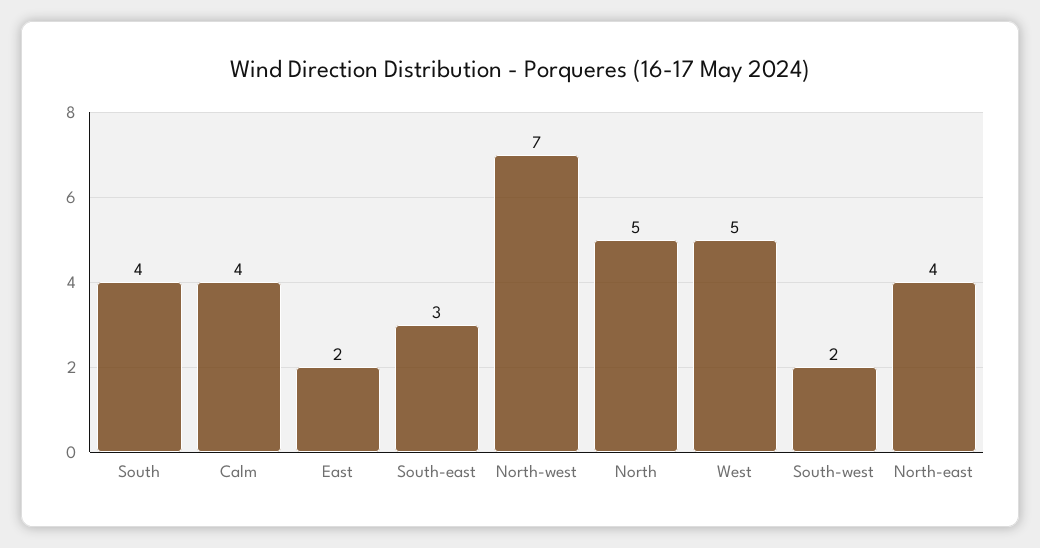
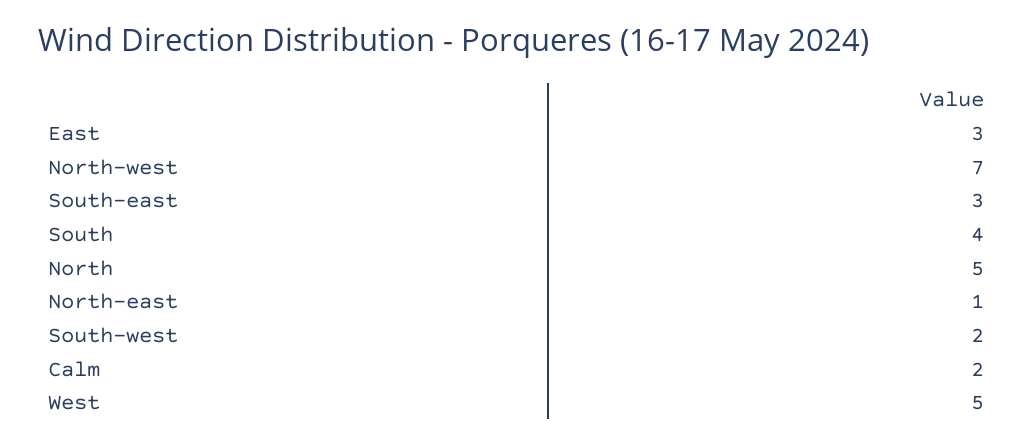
Calm: 4 -> 2
East: 2 -> 3
North-east: 4 -> 1

